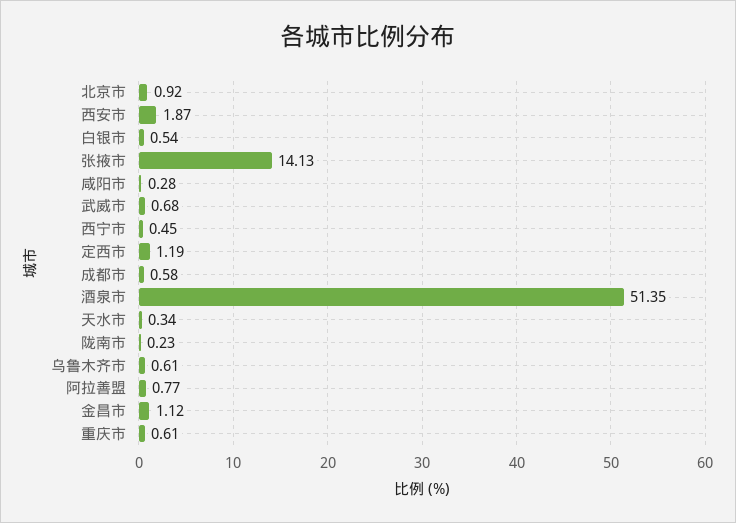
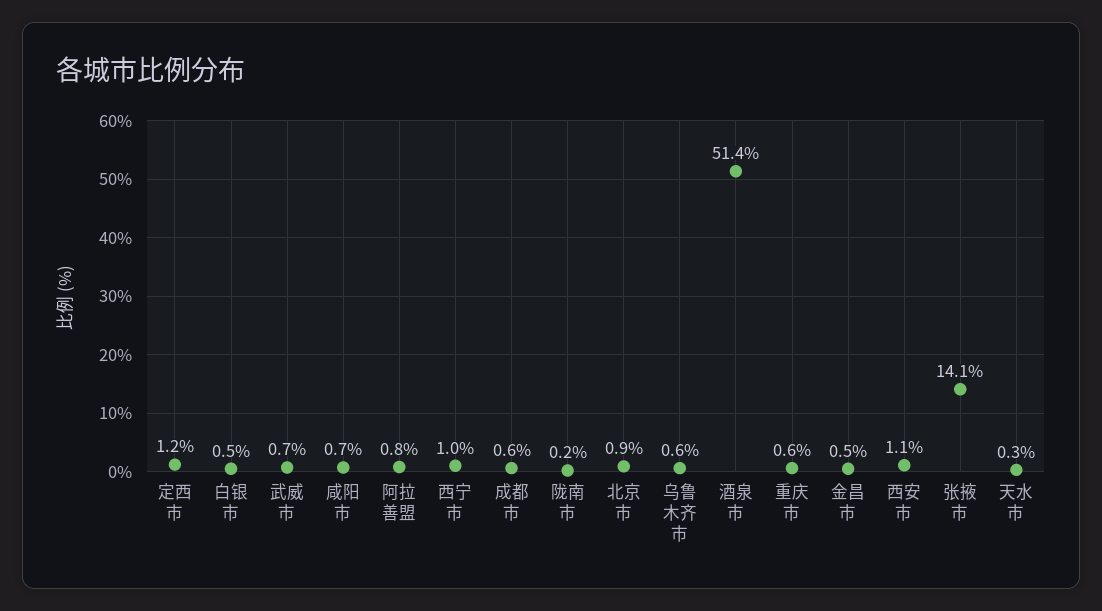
西安市: 1.87 -> 1.1
咸阳市: 0.28 -> 0.7
西宁市: 0.45 -> 1
金昌市: 1.12 -> 0.5

